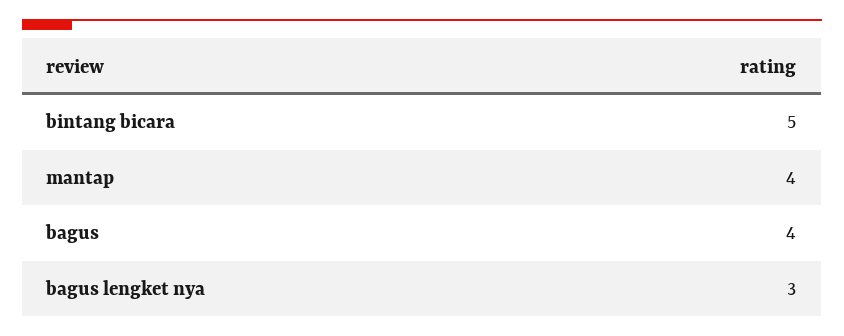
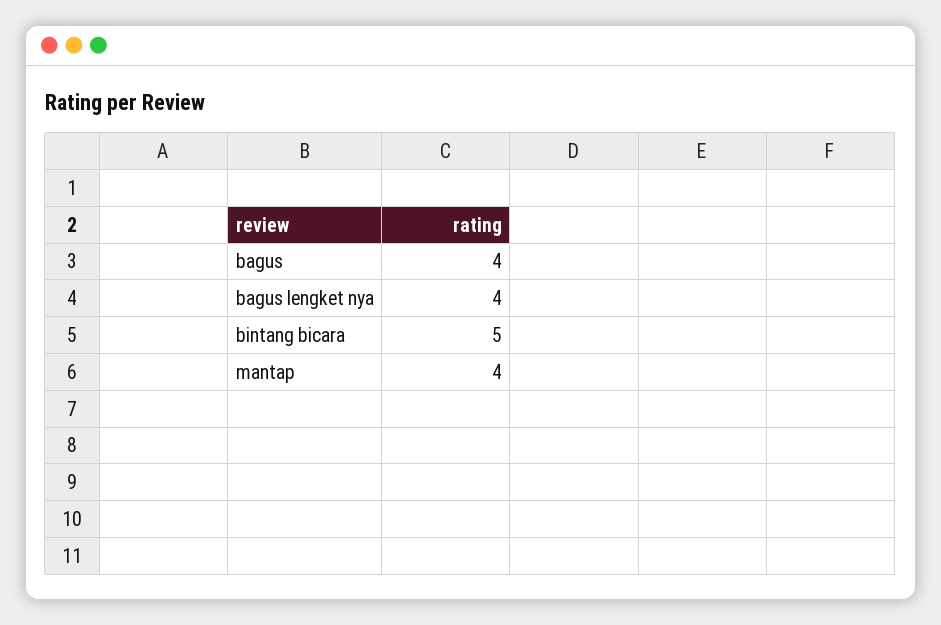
bagus lengket nya: 3 -> 4

